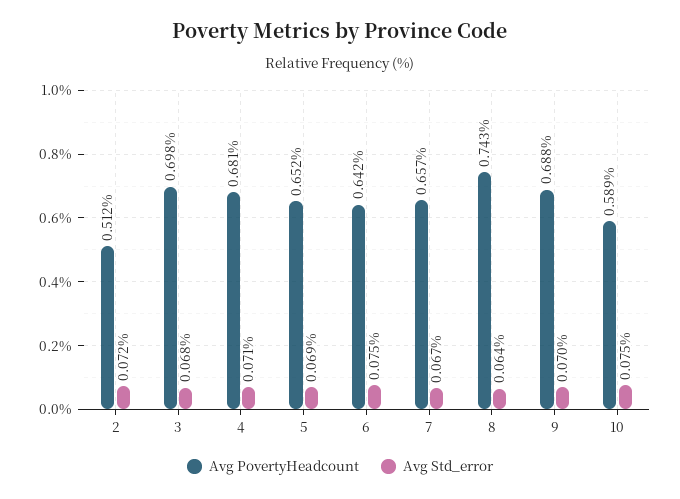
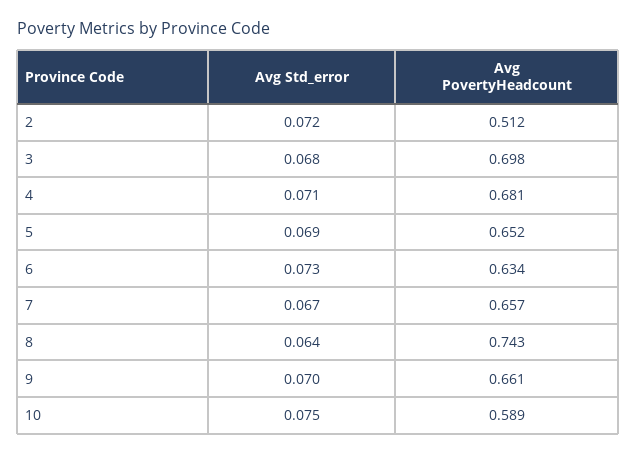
Avg PovertyHeadcount, 6: 0.642 -> 0.634
Avg Std_error, 6: 0.075 -> 0.073
Avg PovertyHeadcount, 9: 0.688 -> 0.661

